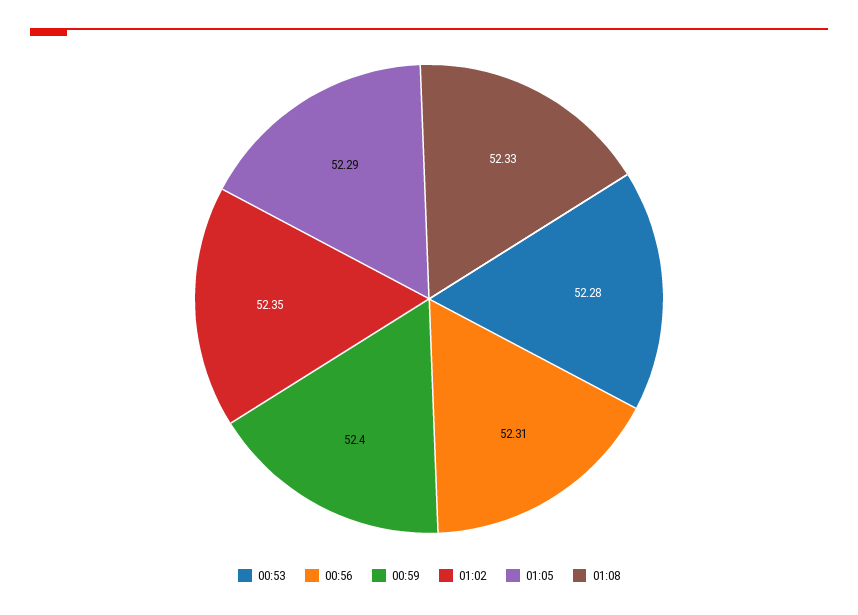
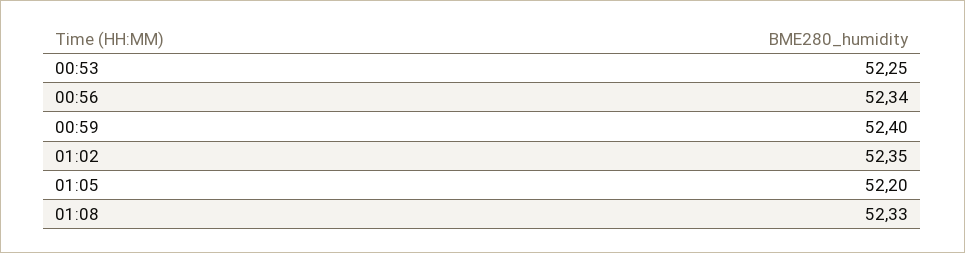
00:53: 52.28 -> 52.25
00:56: 52.31 -> 52.34
01:05: 52.29 -> 52.2

